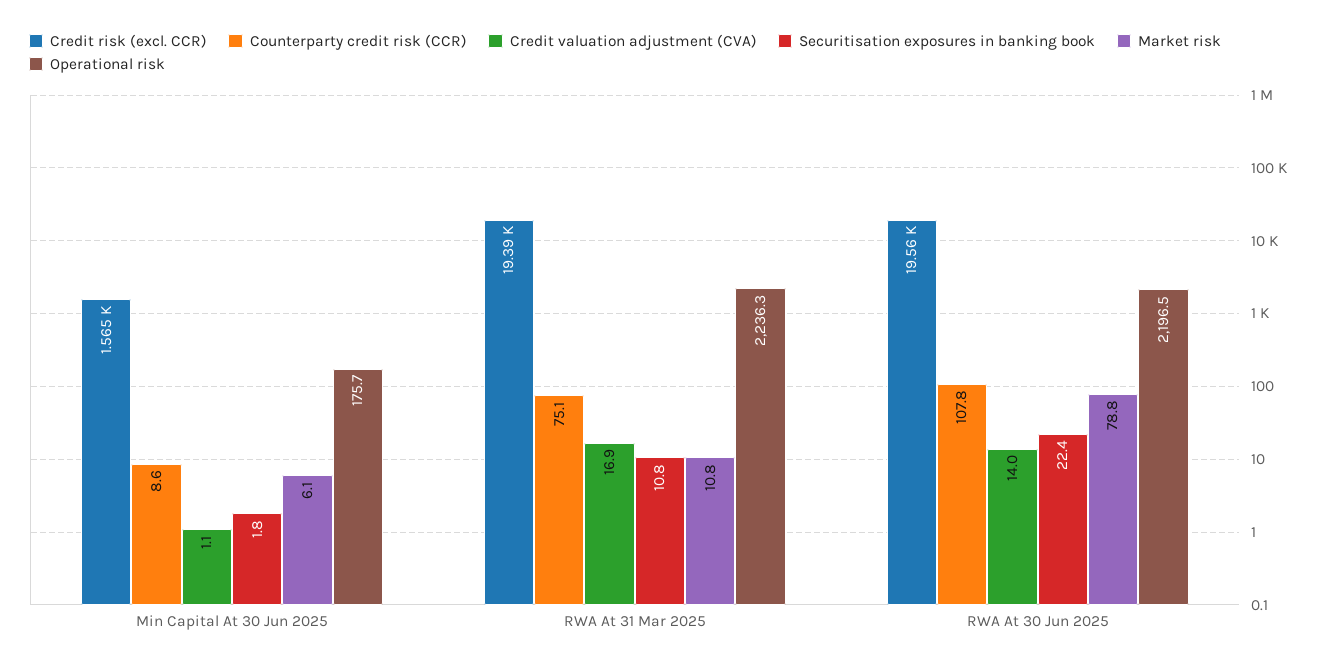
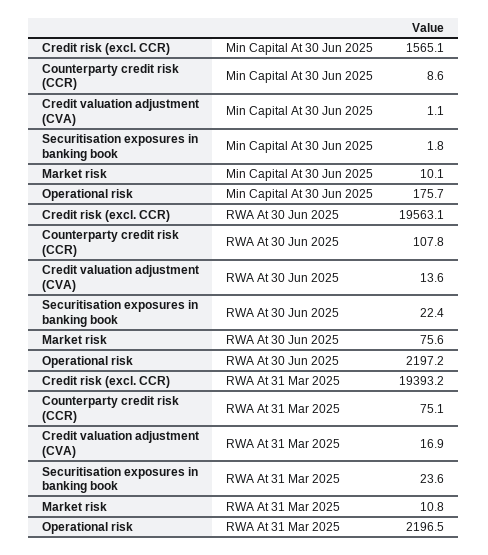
Market risk, Min Capital At 30 Jun 2025: 6.1 -> 10.1
Securitisation exposures in banking book, RWA At 31 Mar 2025: 10.8 -> 23.6
Operational risk, RWA At 31 Mar 2025: 2236.3 -> 2196.5
Credit valuation adjustment (CVA), RWA At 30 Jun 2025: 14 -> 13.6
Market risk, RWA At 30 Jun 2025: 78.8 -> 75.6
Operational risk, RWA At 30 Jun 2025: 2196.5 -> 2197.2

